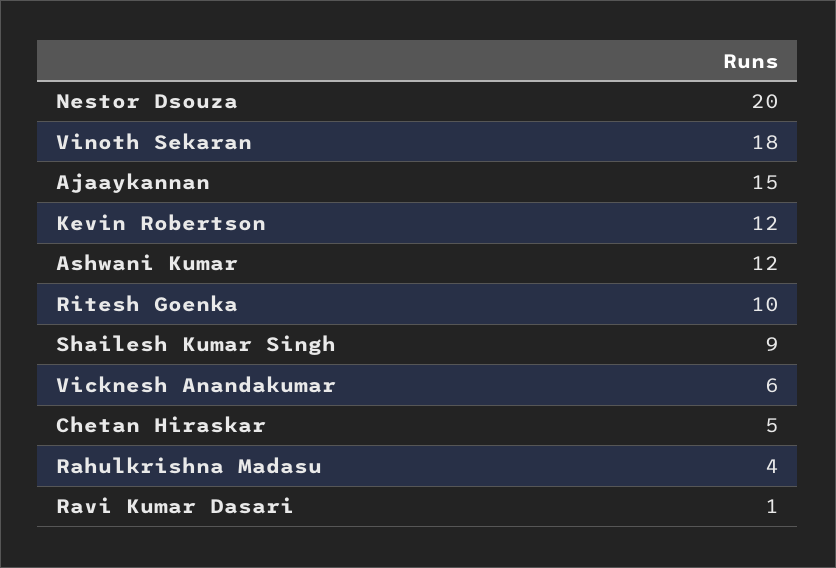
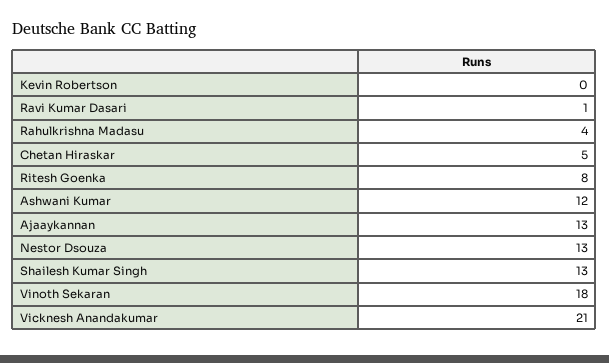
Nestor Dsouza: 20 -> 13
Ajaaykannan: 15 -> 13
Kevin Robertson: 12 -> 0
Ritesh Goenka: 10 -> 8
Shailesh Kumar Singh: 9 -> 13
Vicknesh Anandakumar: 6 -> 21

